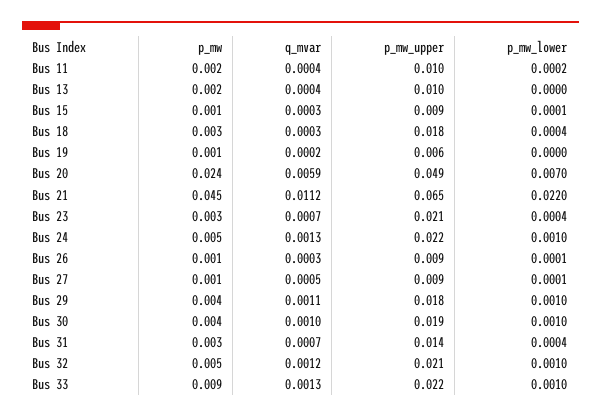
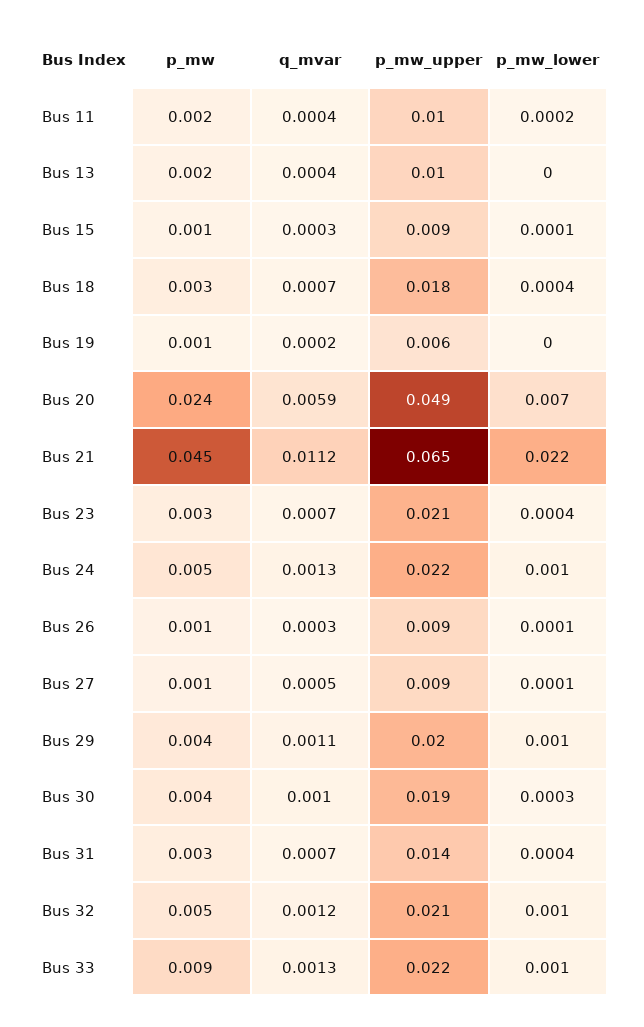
q_mvar, Bus 18: 0.0003 -> 0.0007
p_mw_upper, Bus 29: 0.018 -> 0.02
p_mw_lower, Bus 30: 0.001 -> 0.0003

